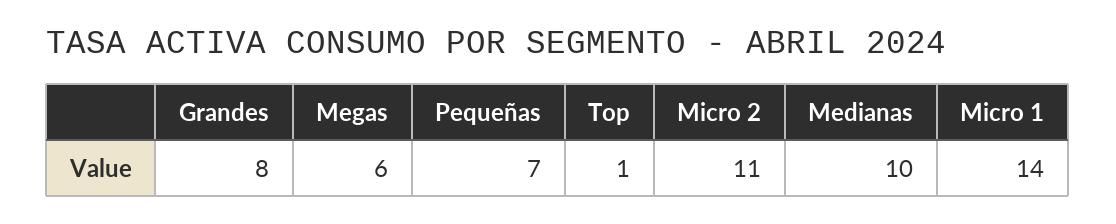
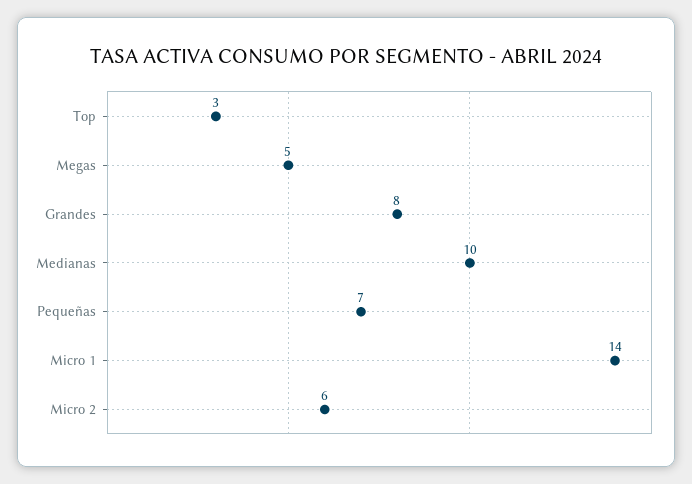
Megas: 6 -> 5
Top: 1 -> 3
Micro 2: 11 -> 6

